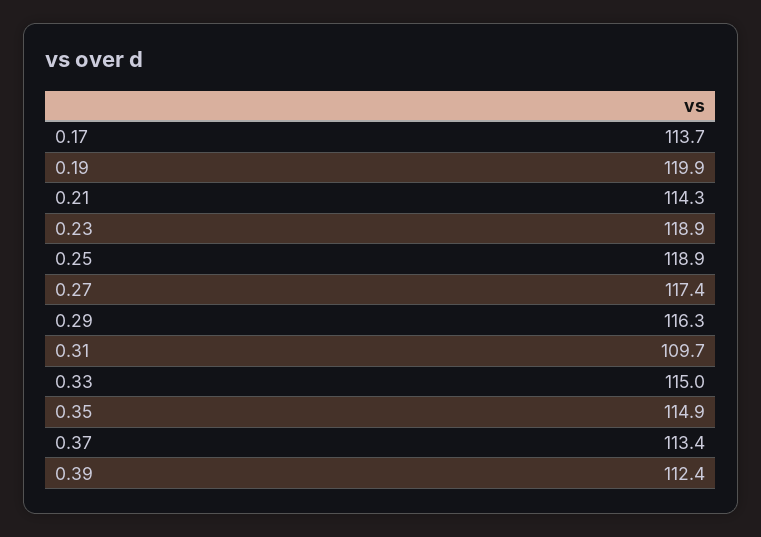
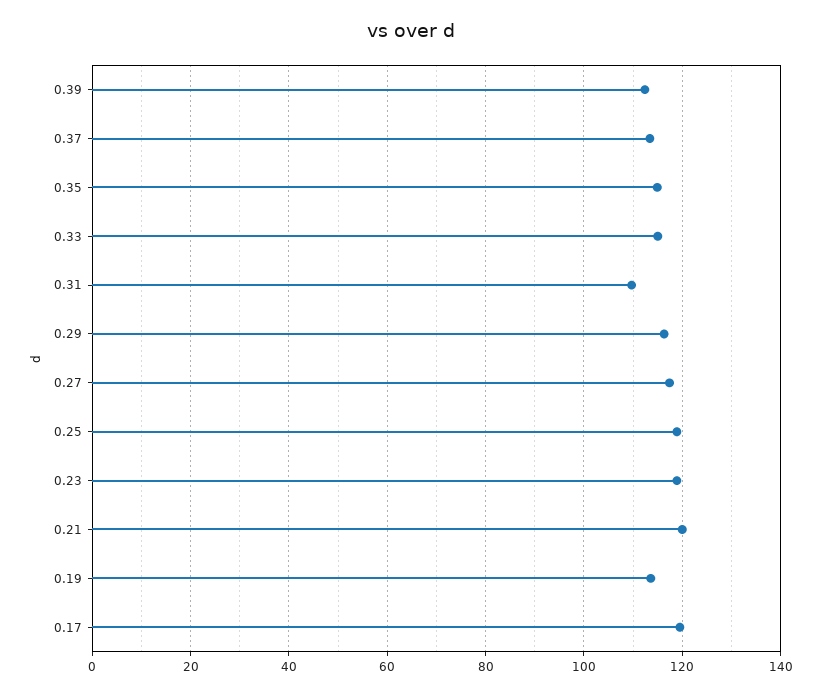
0.17: 113.7 -> 120
0.19: 119.9 -> 114
0.21: 114.3 -> 120

